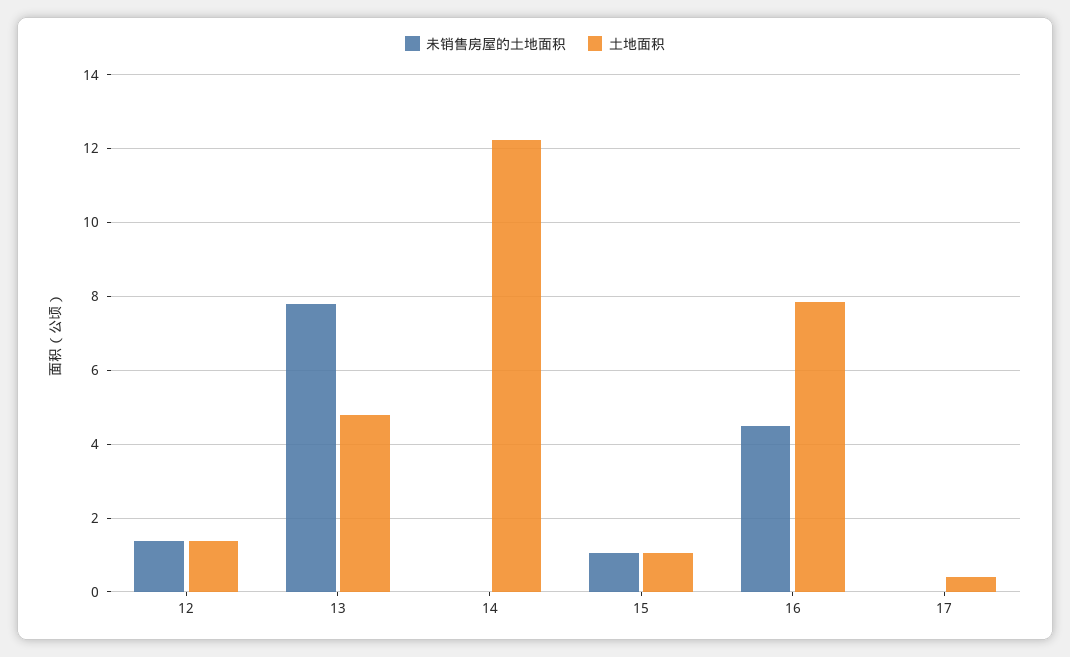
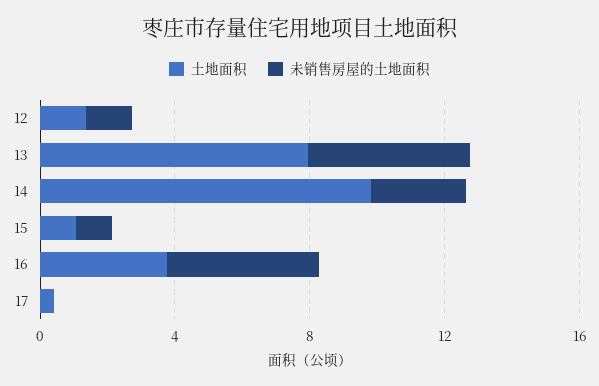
未销售房屋的土地面积, 13: 7.8 -> 5
土地面积, 13: 4.8 -> 8
未销售房屋的土地面积, 14: 0 -> 3
土地面积, 14: 12.2 -> 10
土地面积, 16: 7.8 -> 4

